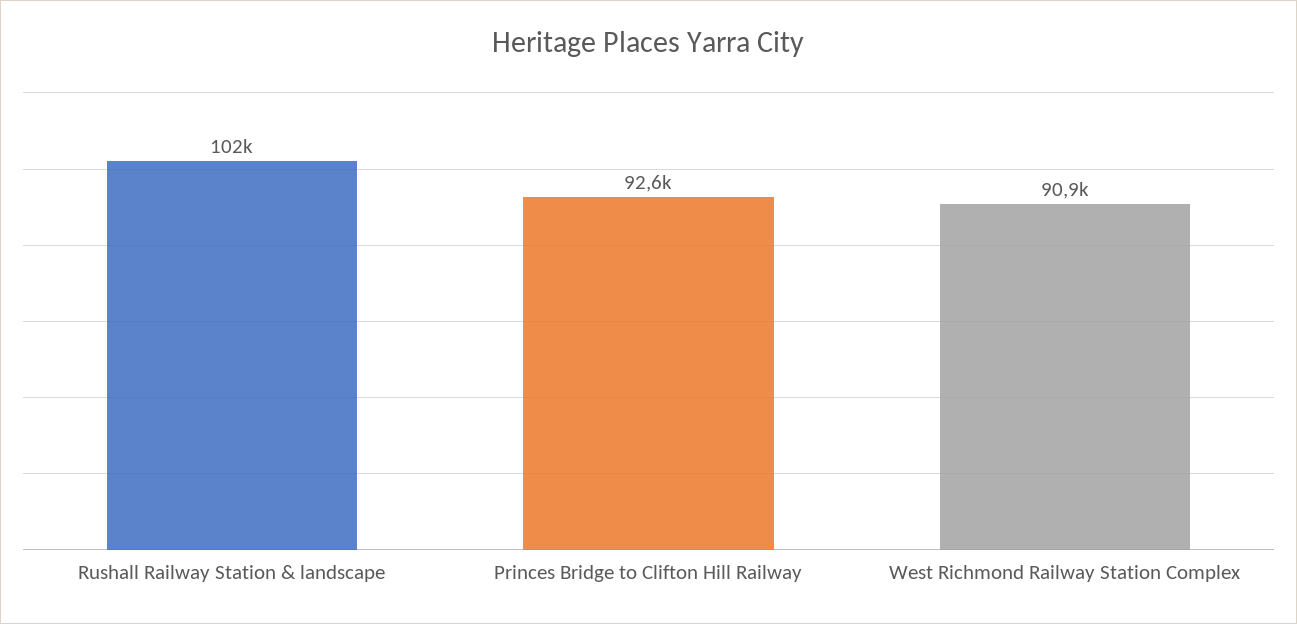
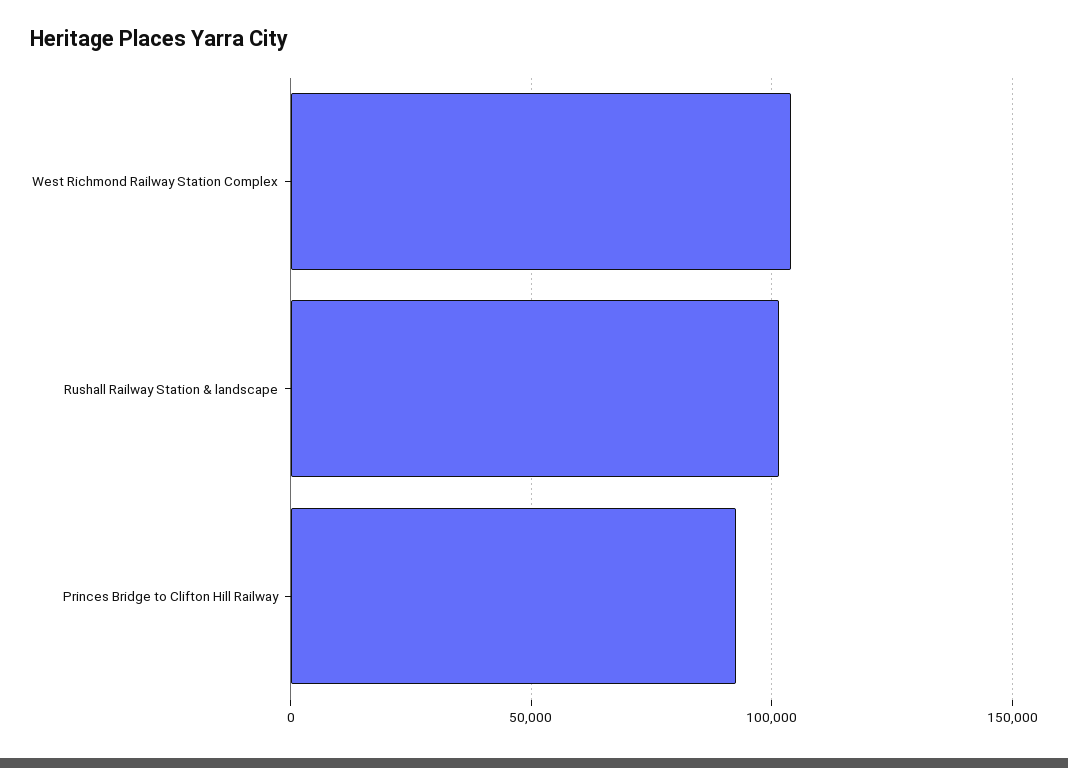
West Richmond Railway Station Complex: 90900 -> 105000

